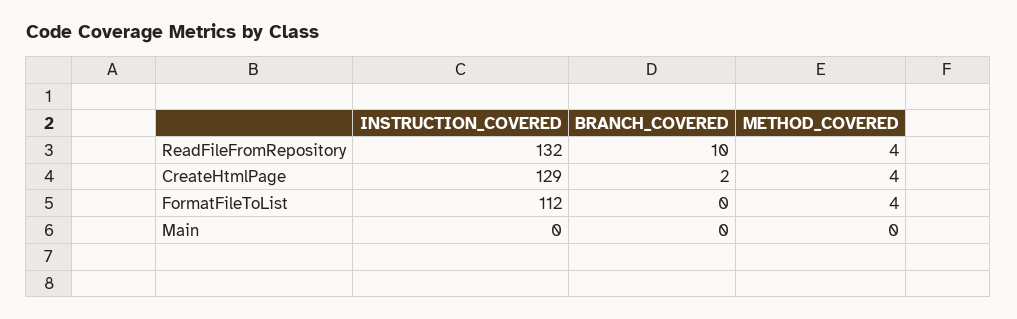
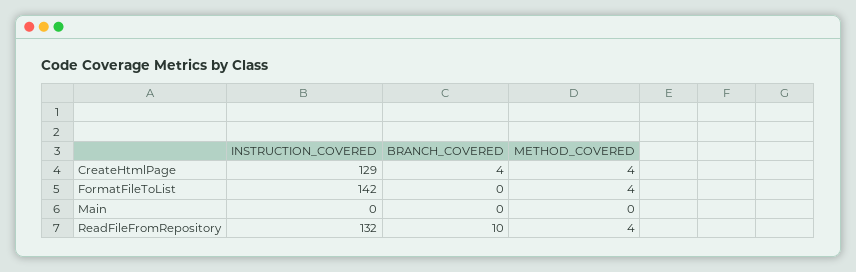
BRANCH_COVERED, CreateHtmlPage: 2 -> 4
INSTRUCTION_COVERED, FormatFileToList: 112 -> 142

